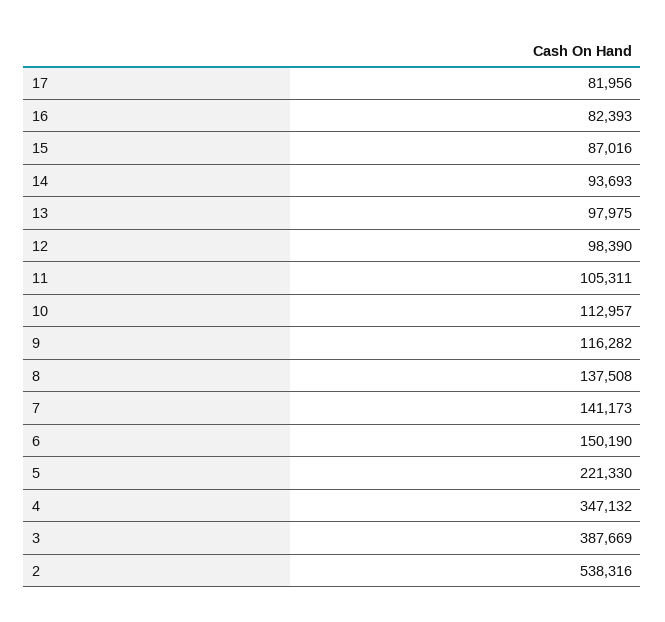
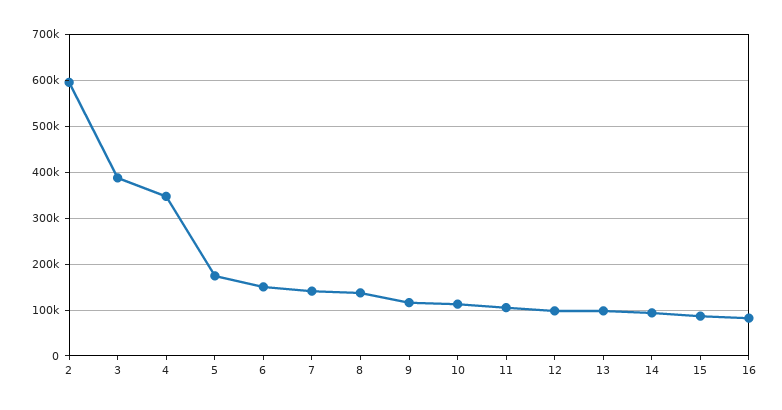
17: 81956 -> none
5: 221330 -> 180000
2: 538316 -> 600000

